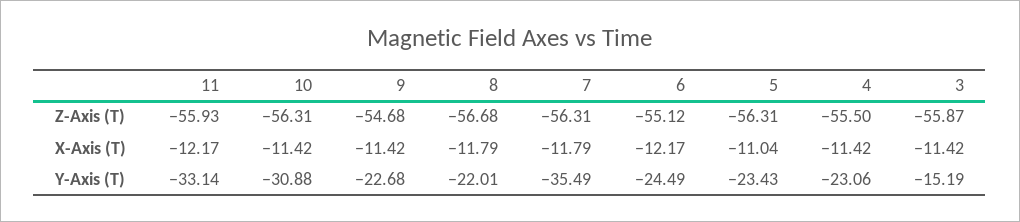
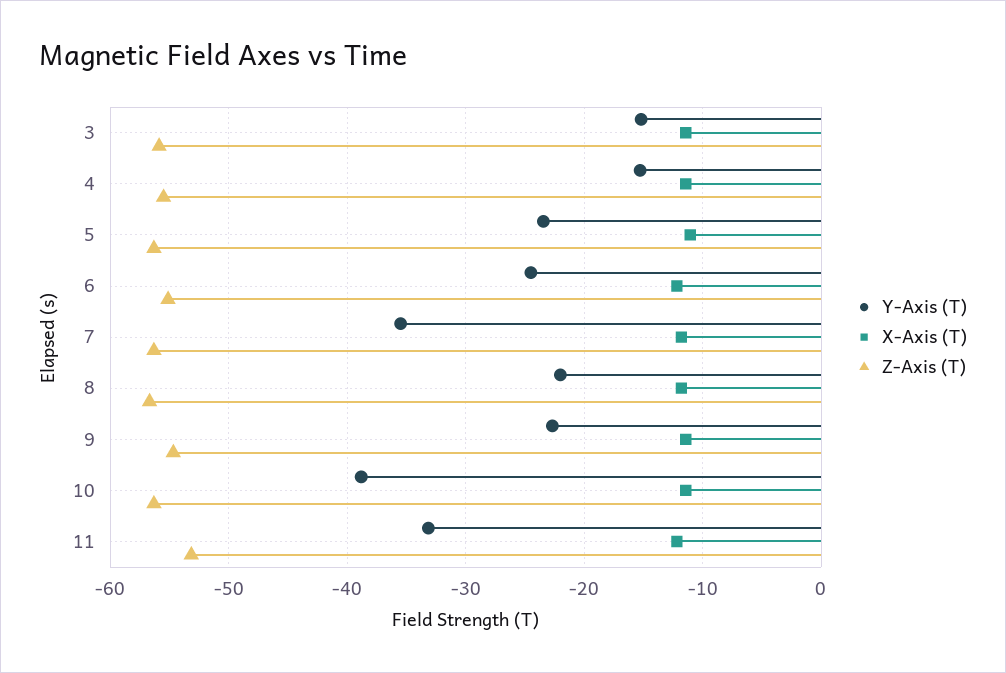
Z-Axis (T), 11: -55.93 -> -53
Y-Axis (T), 10: -30.88 -> -39
Y-Axis (T), 4: -23.06 -> -15

